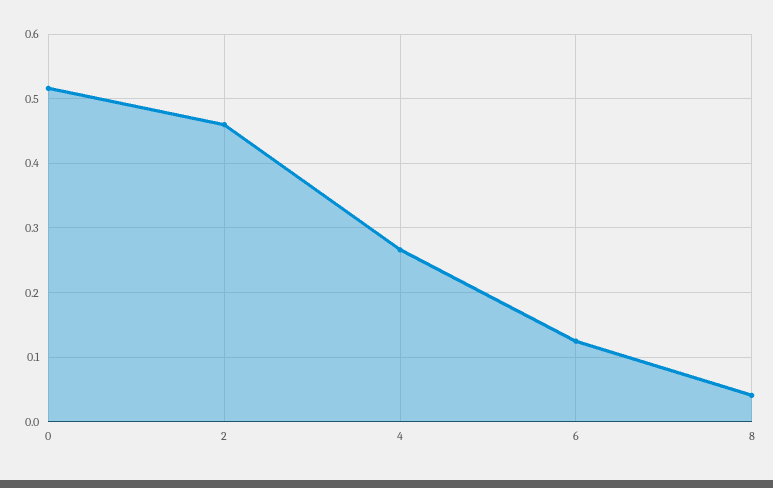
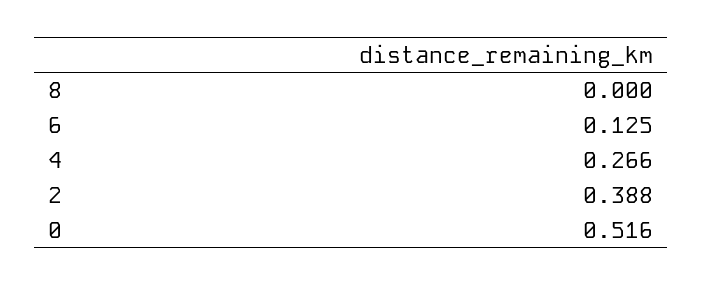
2: 0.46 -> 0.388
8: 0.04 -> 0

